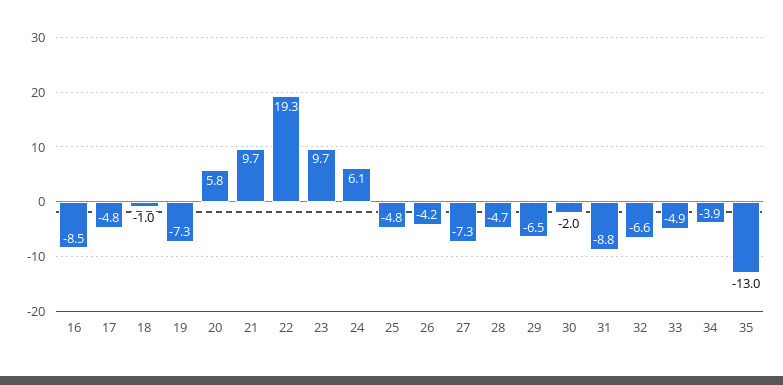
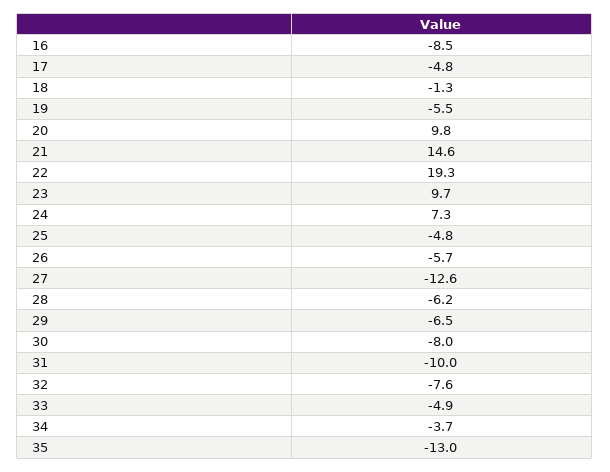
18: -1 -> -1.3
19: -7.3 -> -5.5
20: 5.8 -> 9.8
21: 9.7 -> 14.6
24: 6.1 -> 7.3
26: -4.2 -> -5.7
27: -7.3 -> -12.6
28: -4.7 -> -6.2
30: -2 -> -8
31: -8.8 -> -10
32: -6.6 -> -7.6
34: -3.9 -> -3.7

